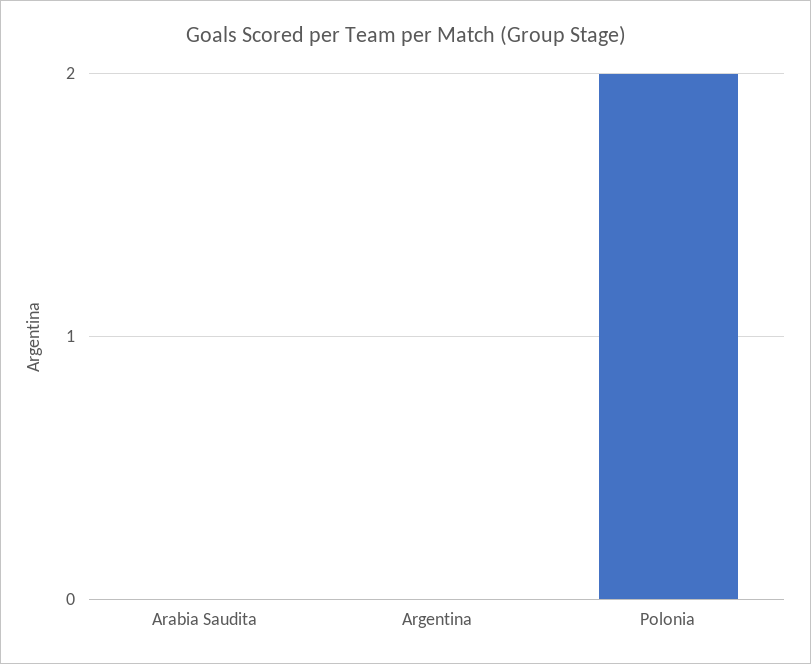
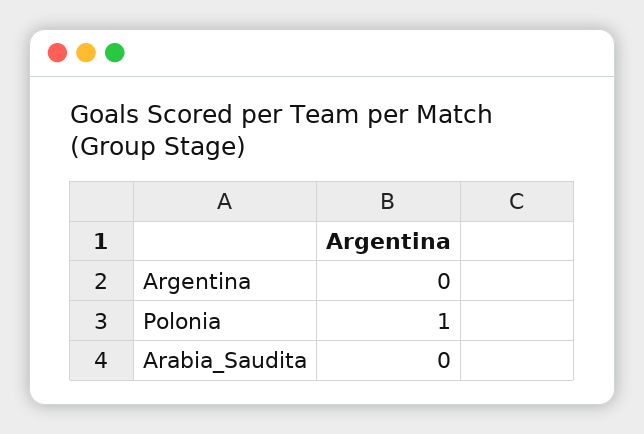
Polonia: 2 -> 1

